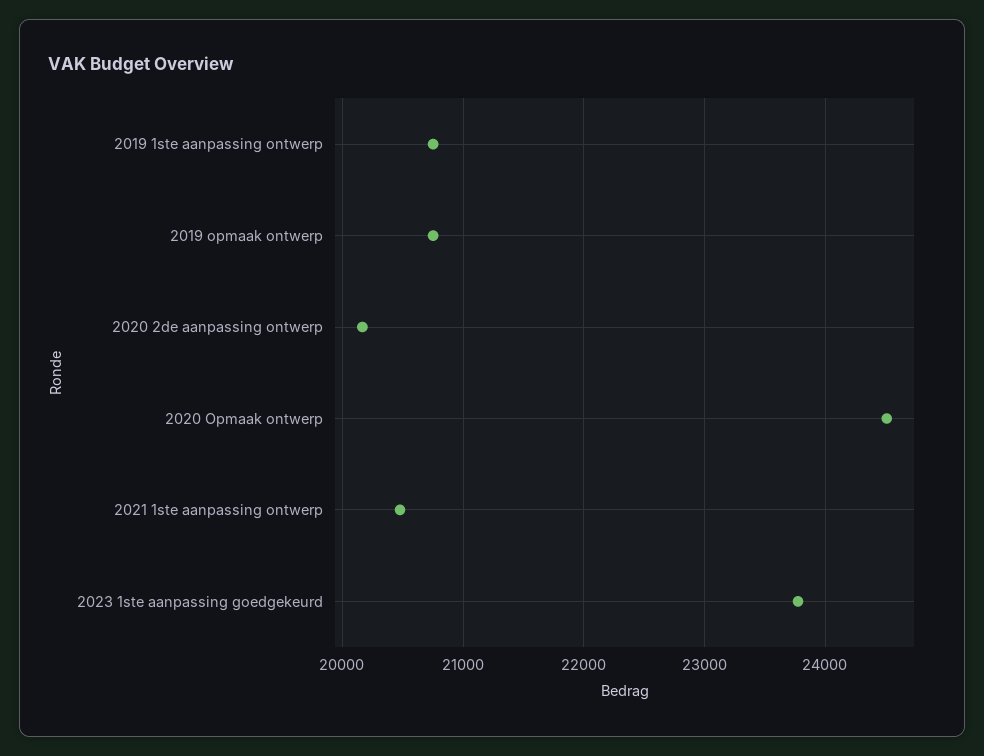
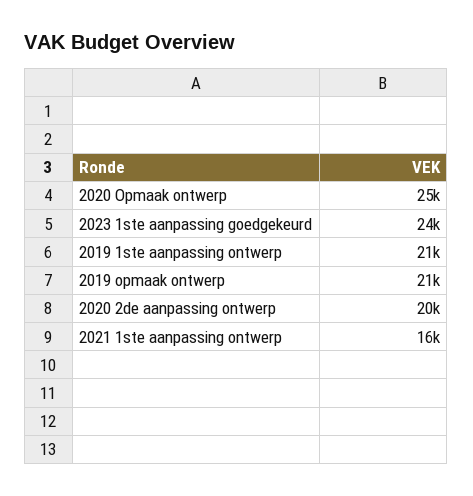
2021 1ste aanpassing ontwerp: 20500 -> 16000

